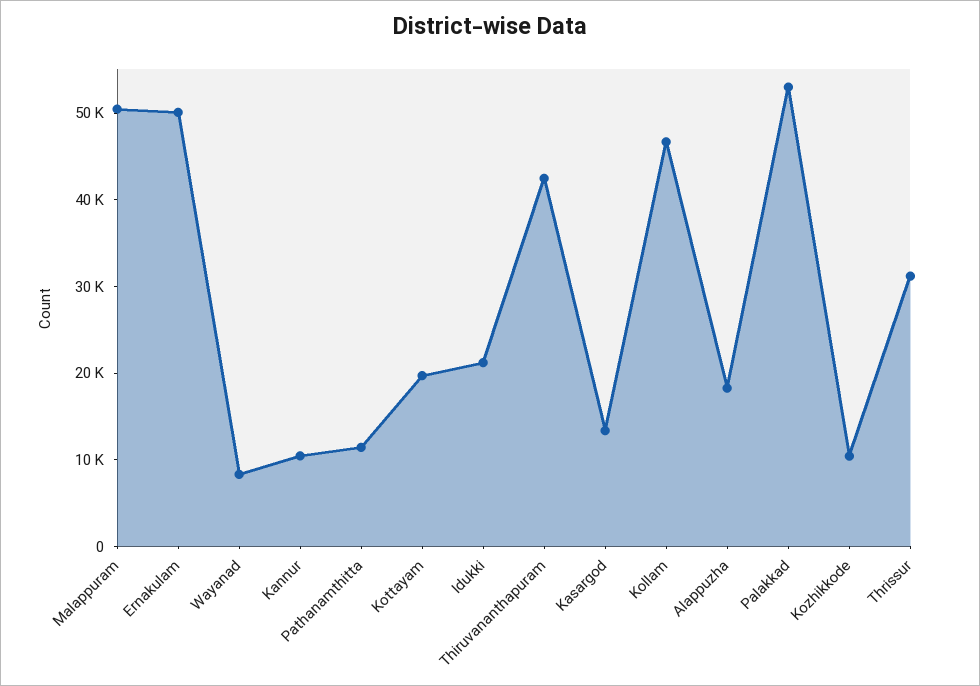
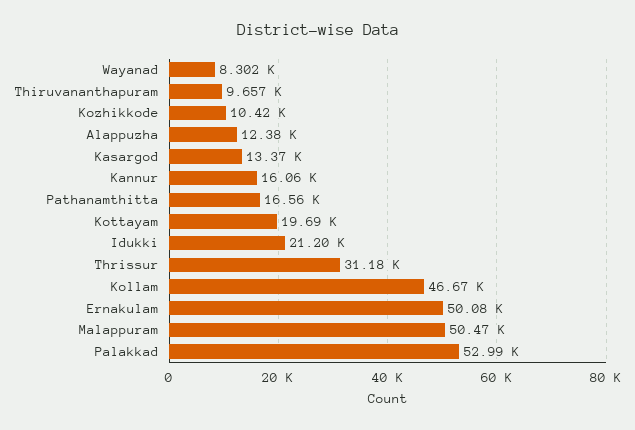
Kannur: 10000 -> 16060
Pathanamthitta: 12000 -> 16560
Thiruvananthapuram: 42000 -> 9657
Alappuzha: 18000 -> 12380

